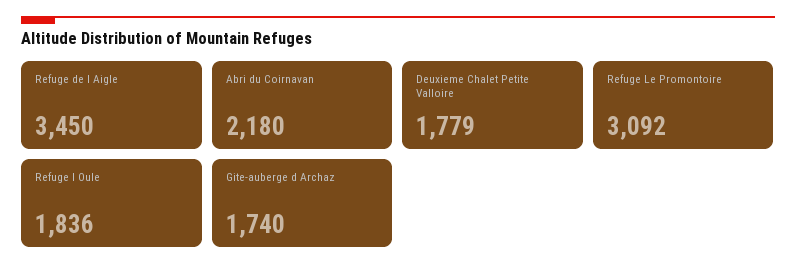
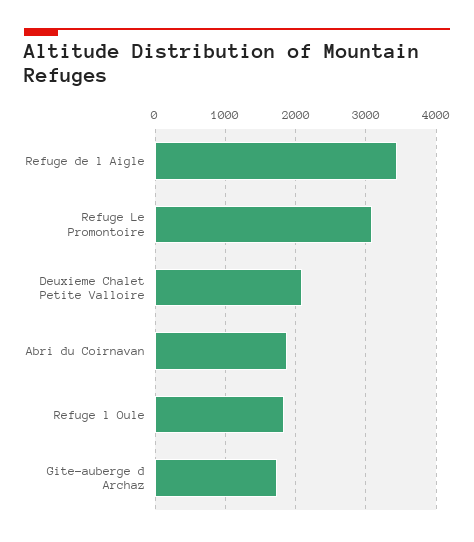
Abri du Coirnavan: 2180 -> 1900
Deuxieme Chalet Petite Valloire: 1779 -> 2100

